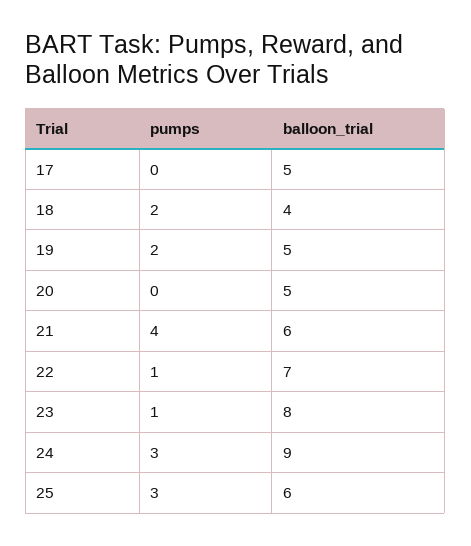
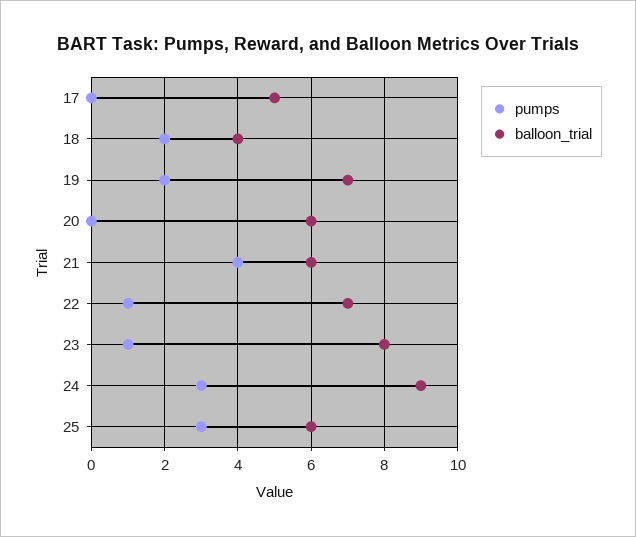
balloon_trial, 19: 5 -> 7
balloon_trial, 20: 5 -> 6

